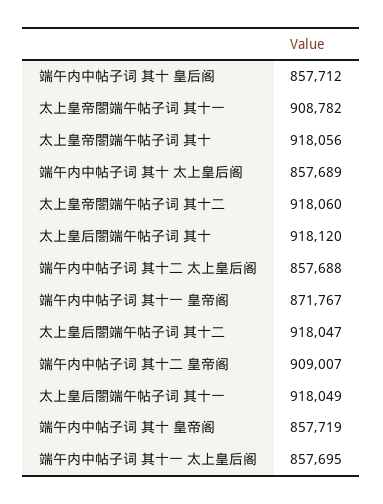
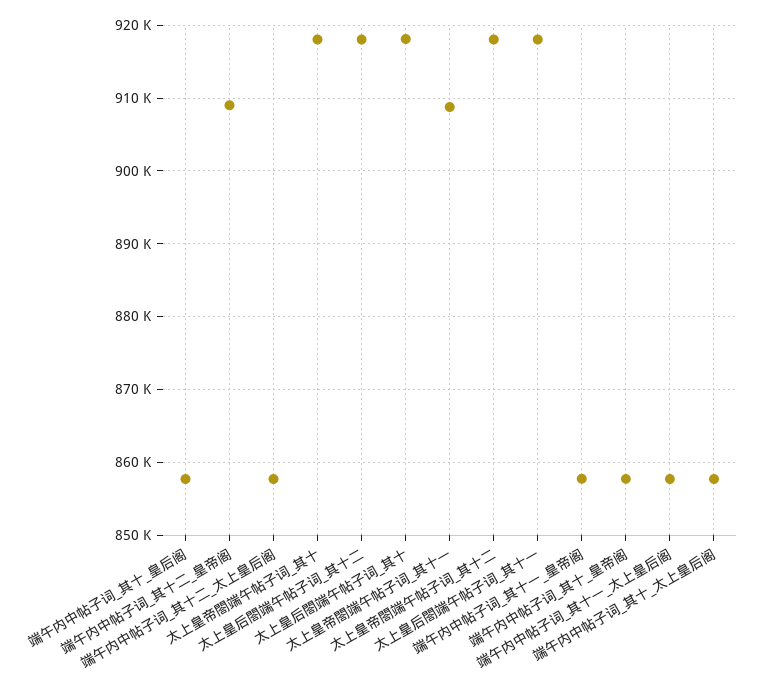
端午内中帖子词 其十一 皇帝阁: 871767 -> 858000

